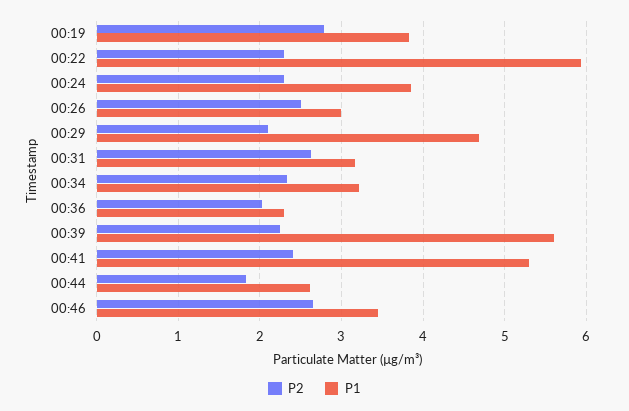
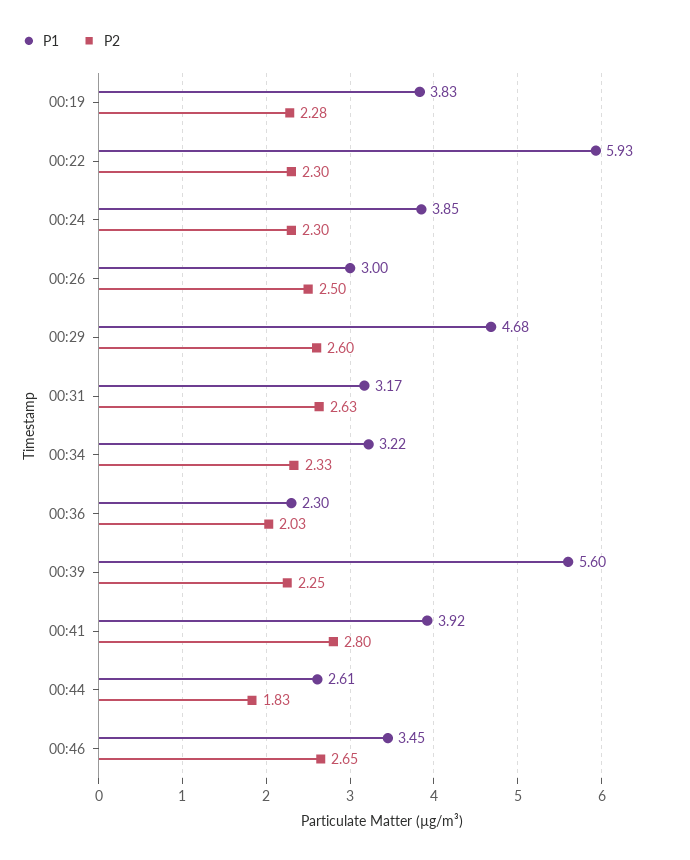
P2, 00:19: 2.8 -> 2.28
P2, 00:29: 2.1 -> 2.6
P2, 00:41: 2.4 -> 2.8
P1, 00:41: 5.3 -> 3.92

